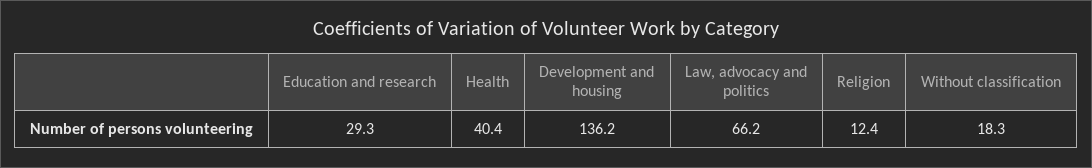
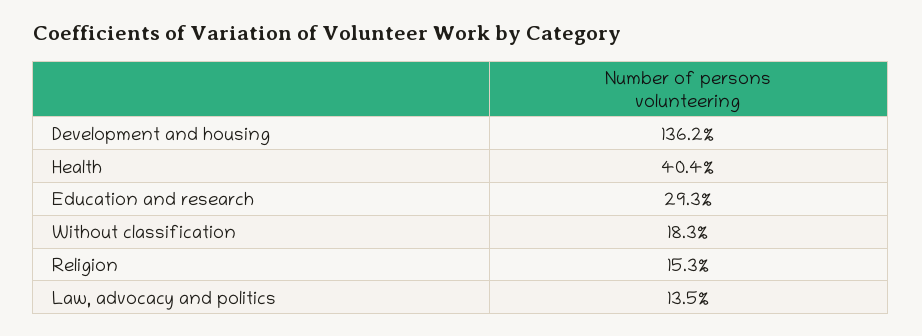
Law, advocacy and politics: 66.2 -> 13.5
Religion: 12.4 -> 15.3

